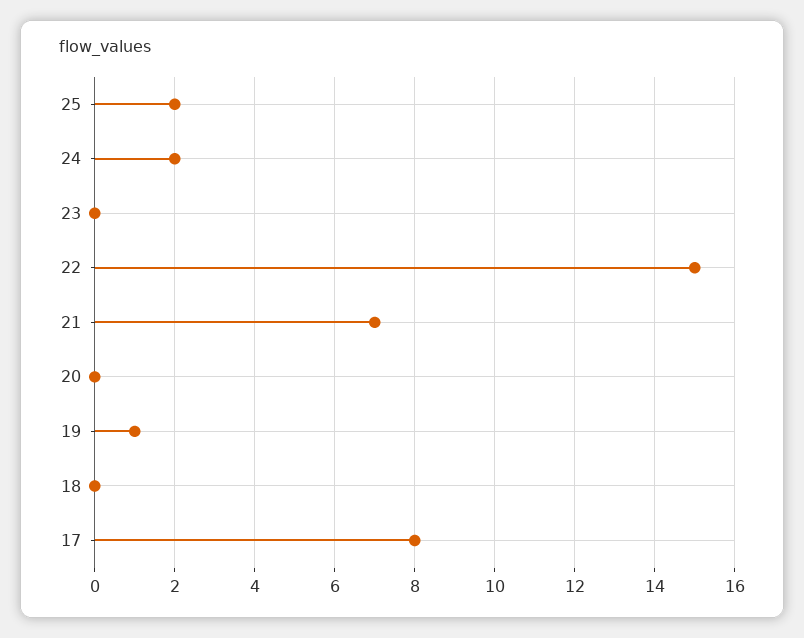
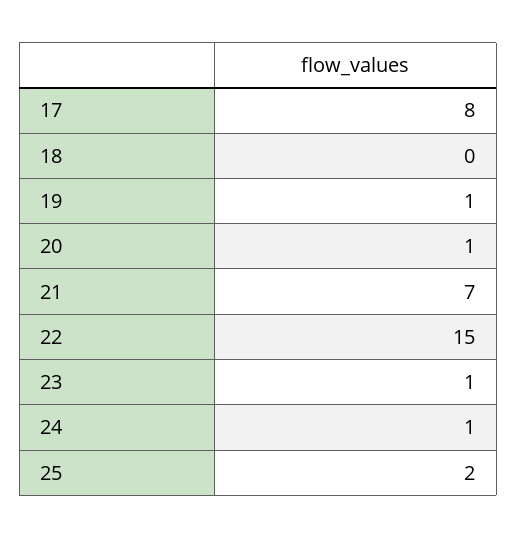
24: 2 -> 1
23: 0 -> 1
20: 0 -> 1

